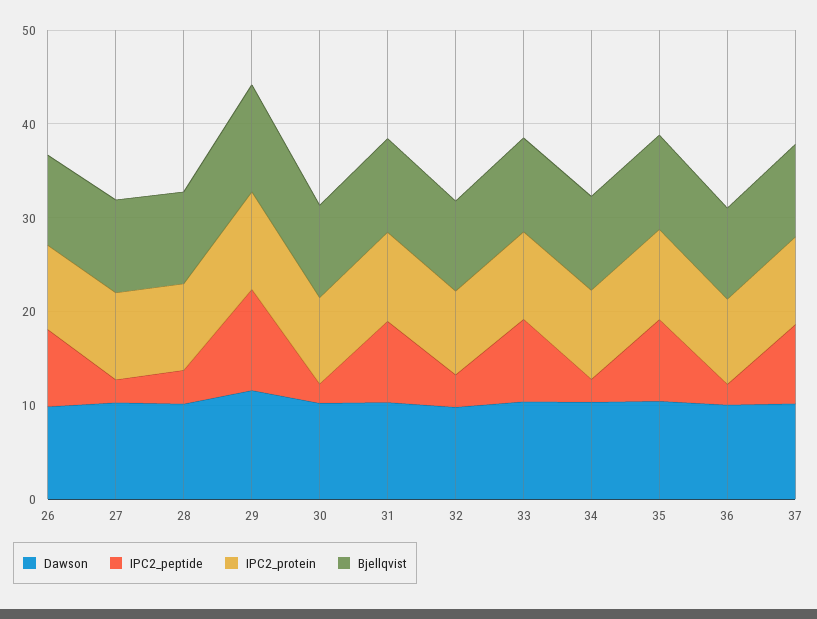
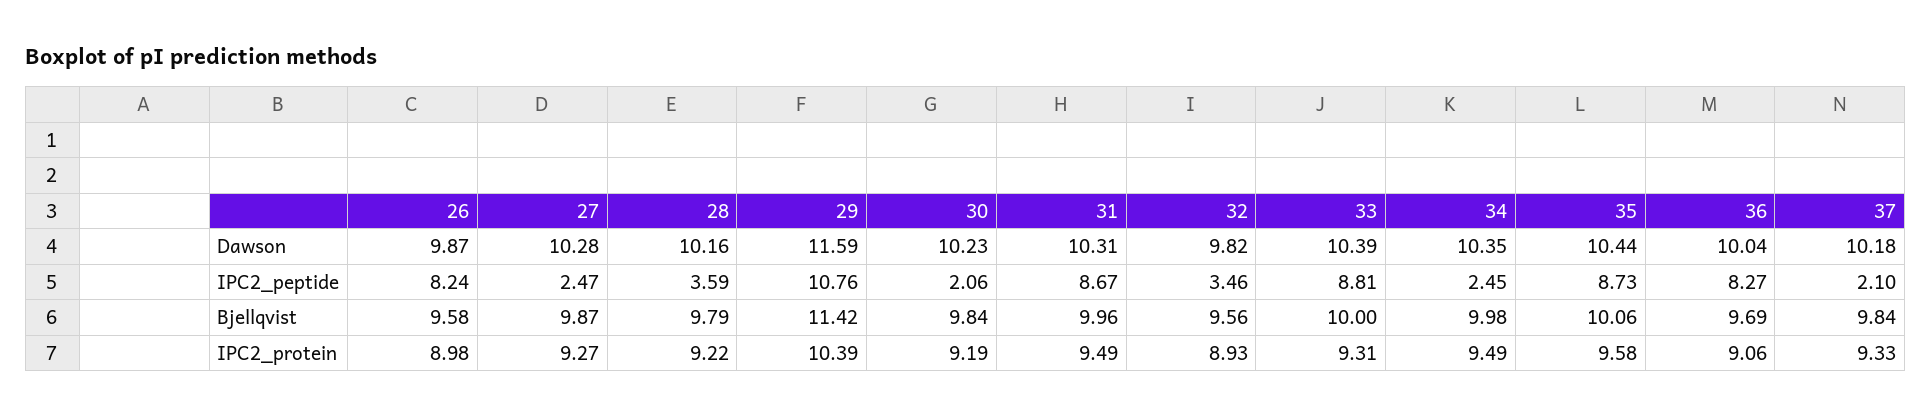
IPC2_peptide, 36: 2 -> 8.27
IPC2_peptide, 37: 8 -> 2.1

